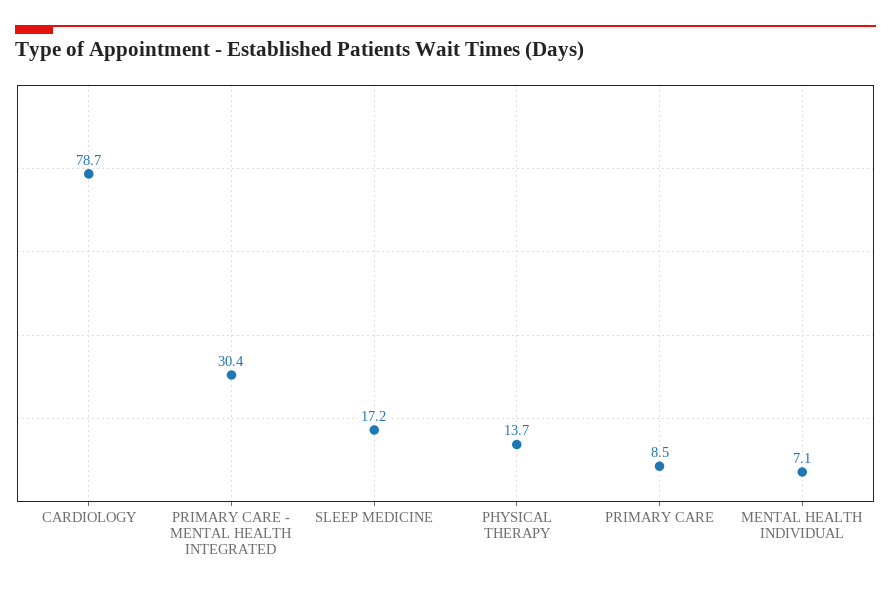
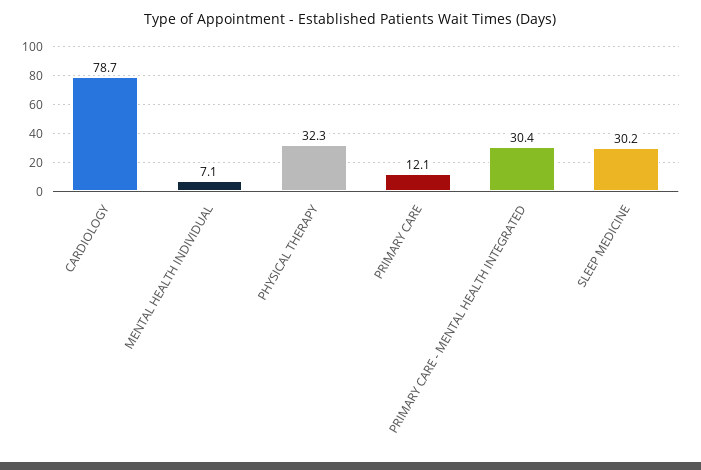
SLEEP MEDICINE: 17.2 -> 30.2
PHYSICAL THERAPY: 13.7 -> 32.3
PRIMARY CARE: 8.5 -> 12.1

